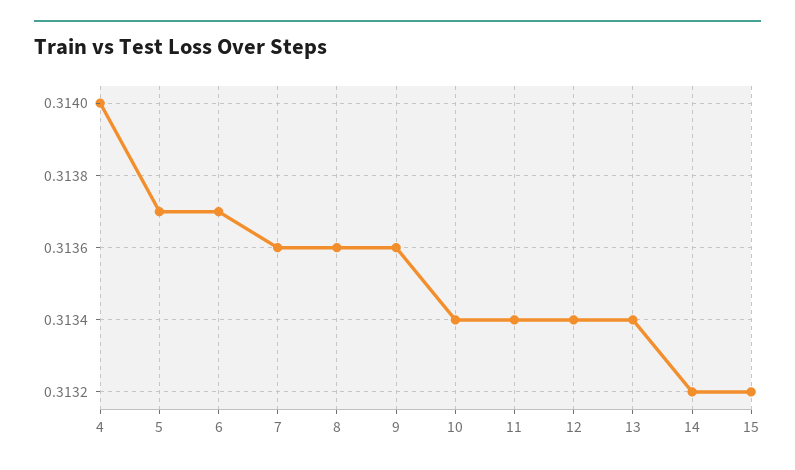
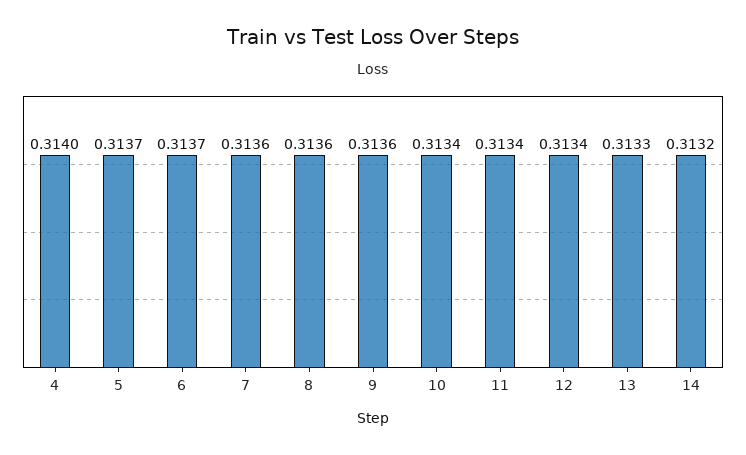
13: 0.3134 -> 0.3133
15: 0.3132 -> none

